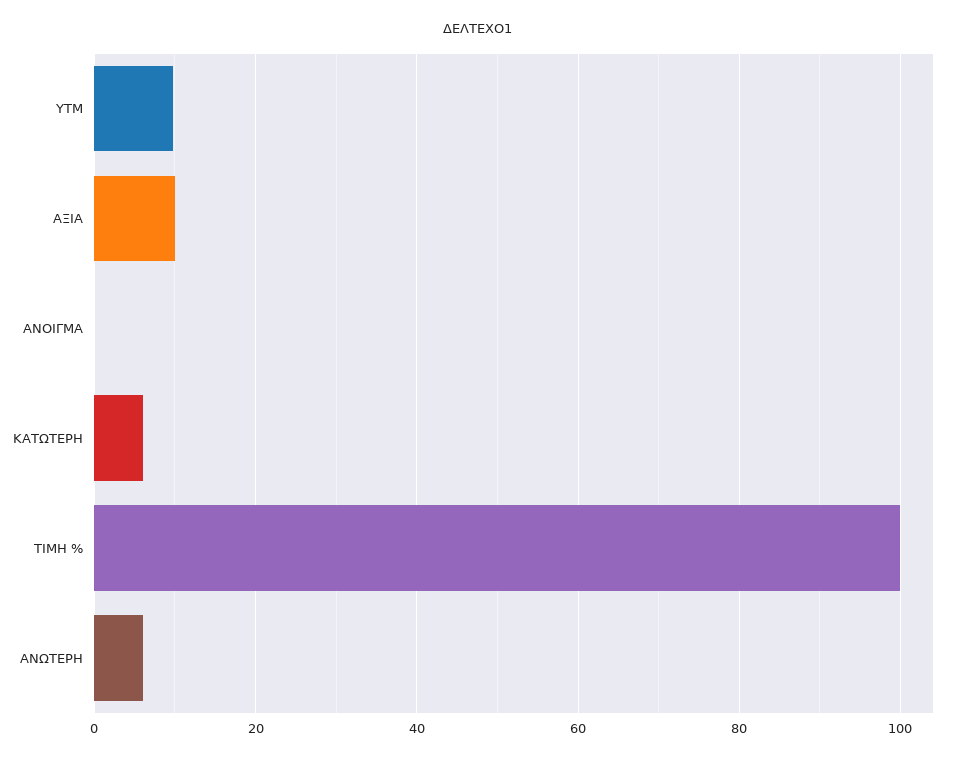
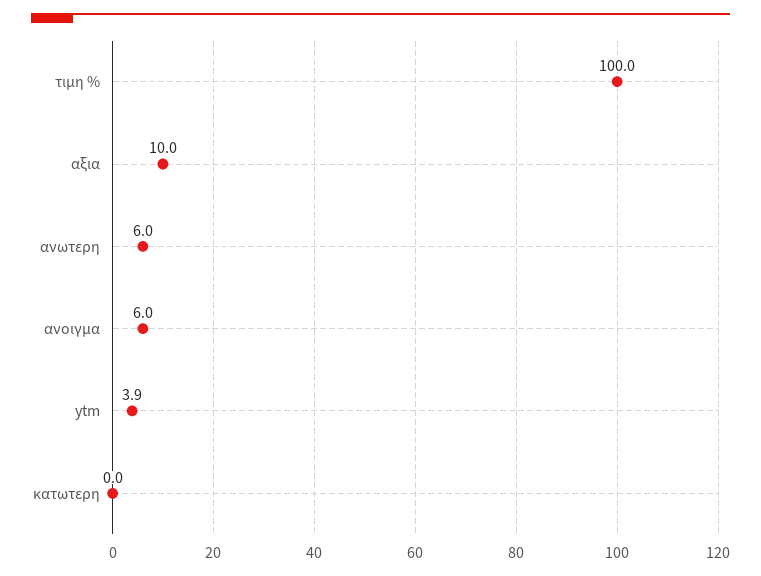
YTM: 10 -> 3.9
ΑΝΟΙΓΜΑ: 0 -> 6
ΚΑΤΩΤΕΡΗ: 6 -> 0

